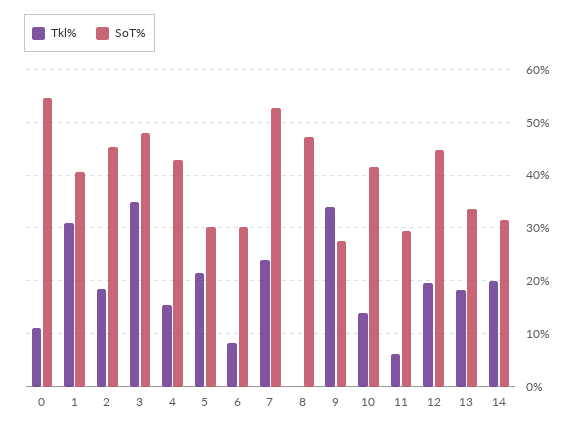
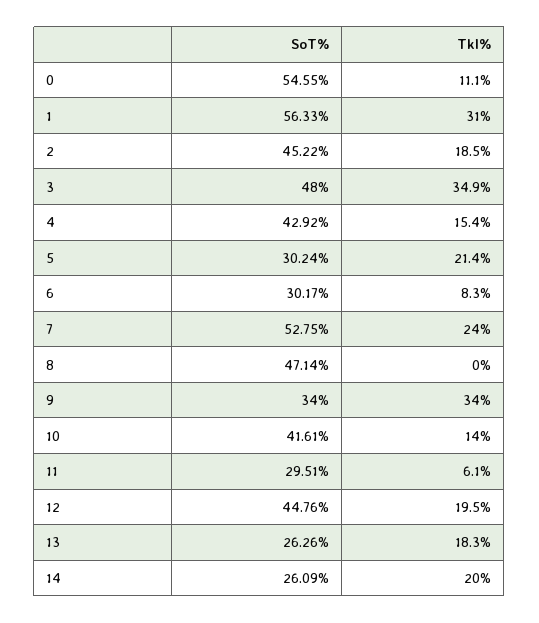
SoT%, 1: 40 -> 56.33
SoT%, 9: 28 -> 34
SoT%, 13: 34 -> 26.26
SoT%, 14: 32 -> 26.09

